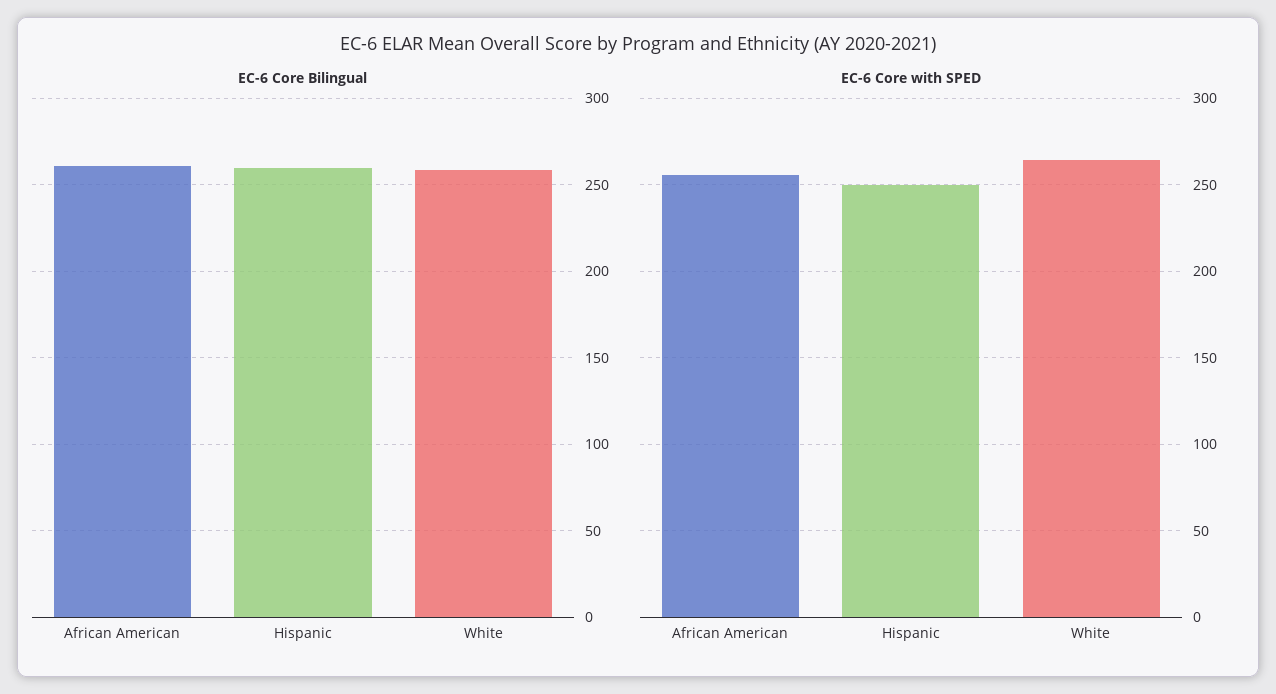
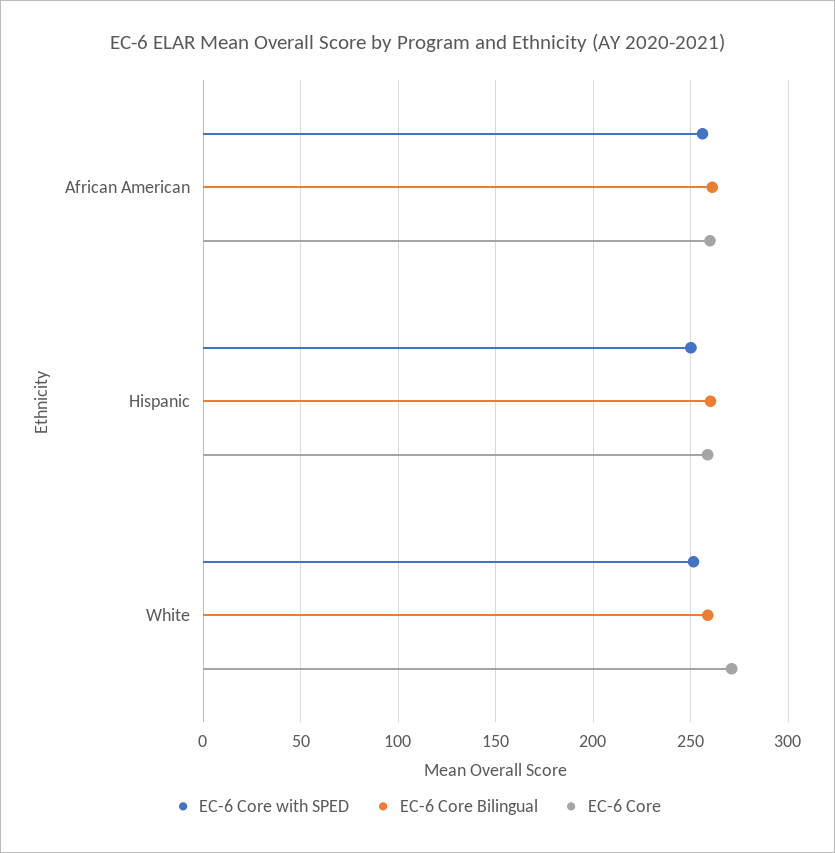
EC-6 Core with SPED, White: 265 -> 250
EC-6 Core, African American: none -> 260
EC-6 Core, Hispanic: none -> 260
EC-6 Core, White: none -> 270

